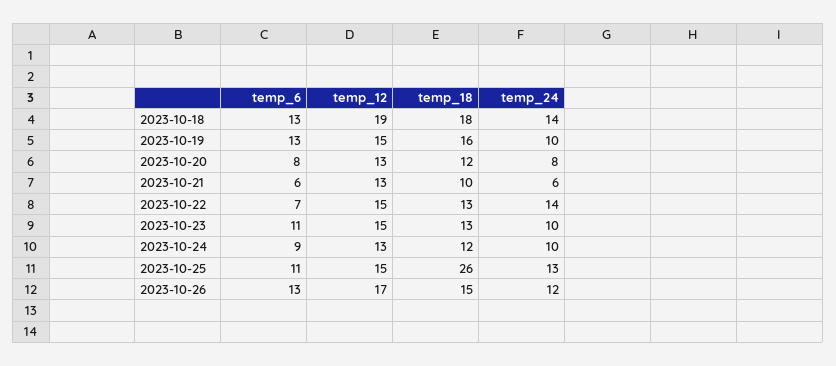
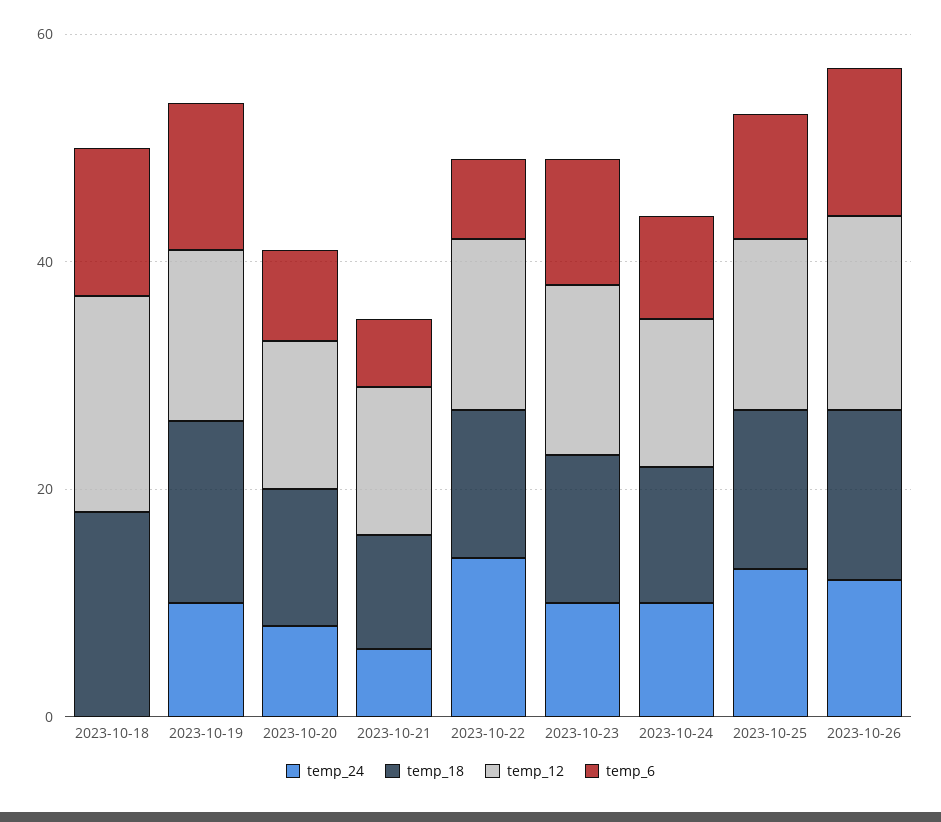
temp_24, 2023-10-18: 14 -> 0
temp_18, 2023-10-25: 26 -> 15

